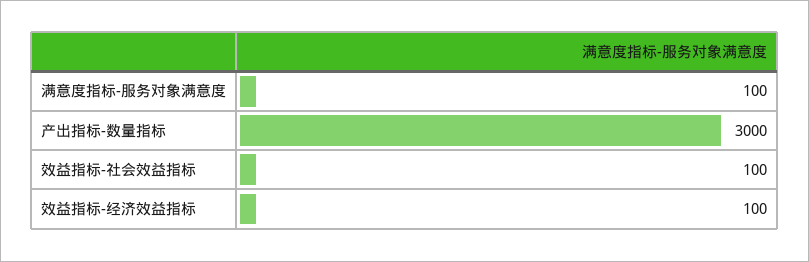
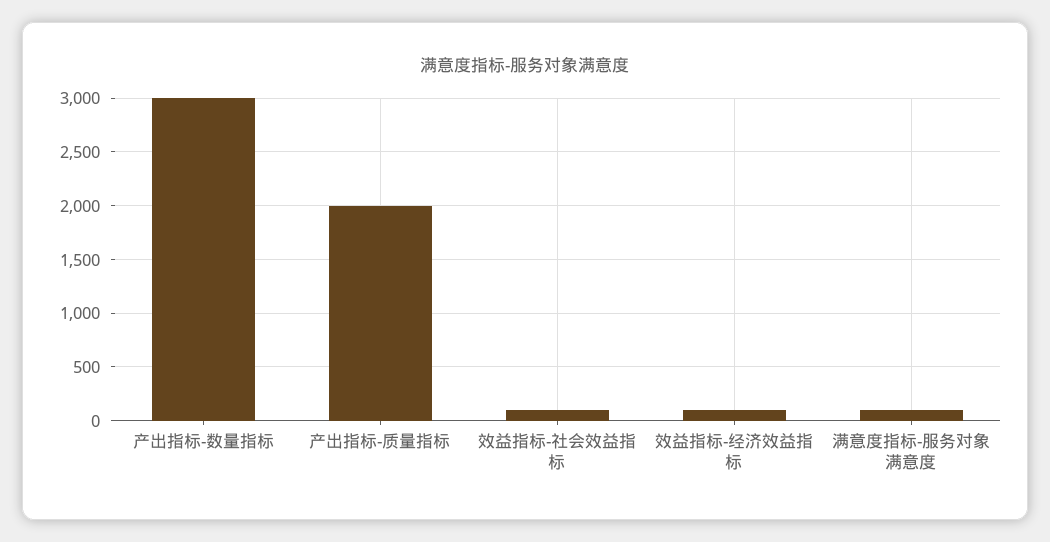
产出指标-质量指标: none -> 2000

